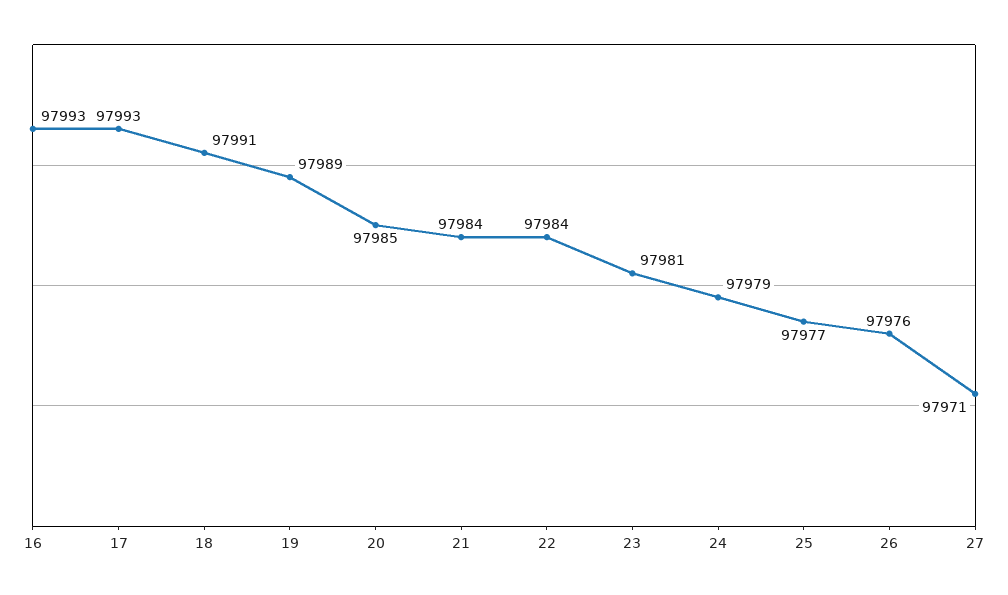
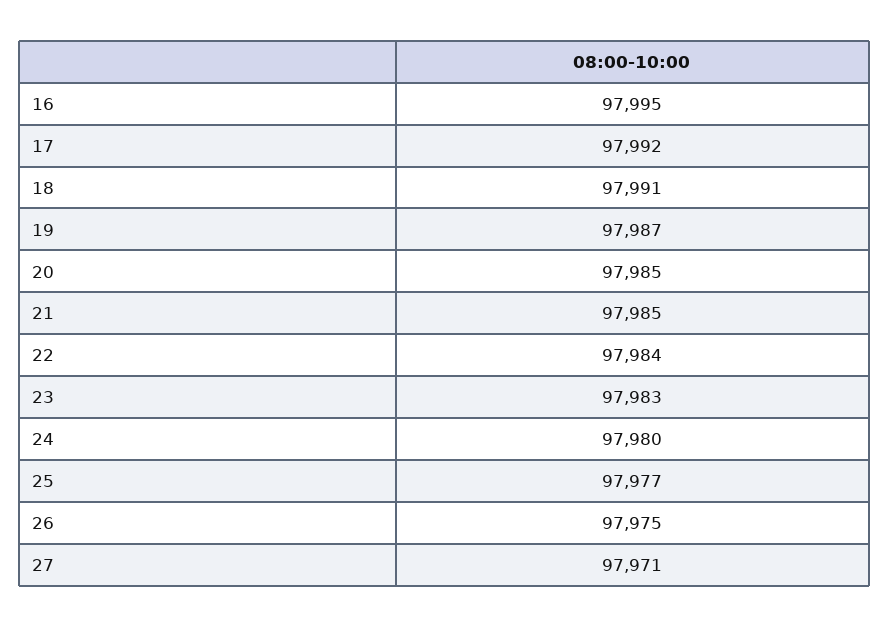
16: 97993 -> 97995
17: 97993 -> 97992
19: 97989 -> 97987
21: 97984 -> 97985
23: 97981 -> 97983
24: 97979 -> 97980
26: 97976 -> 97975

